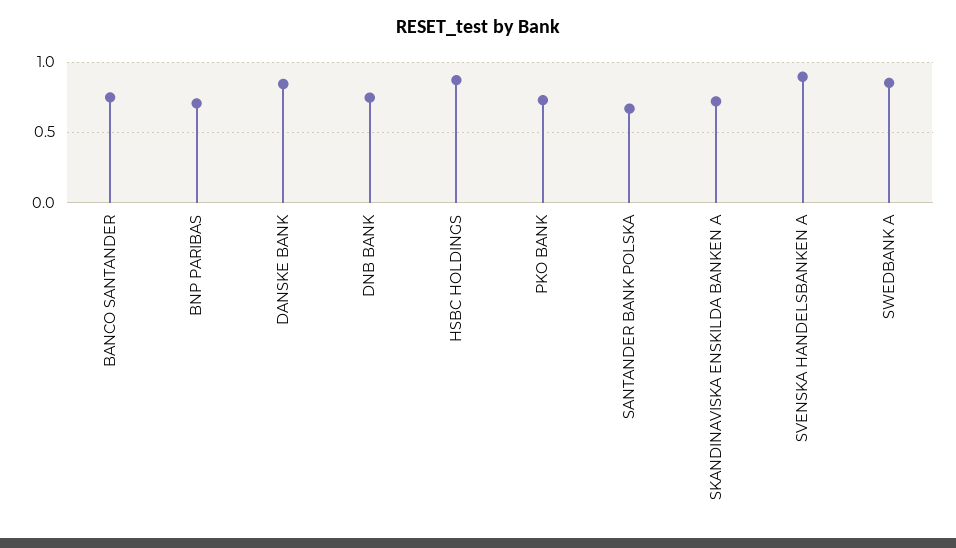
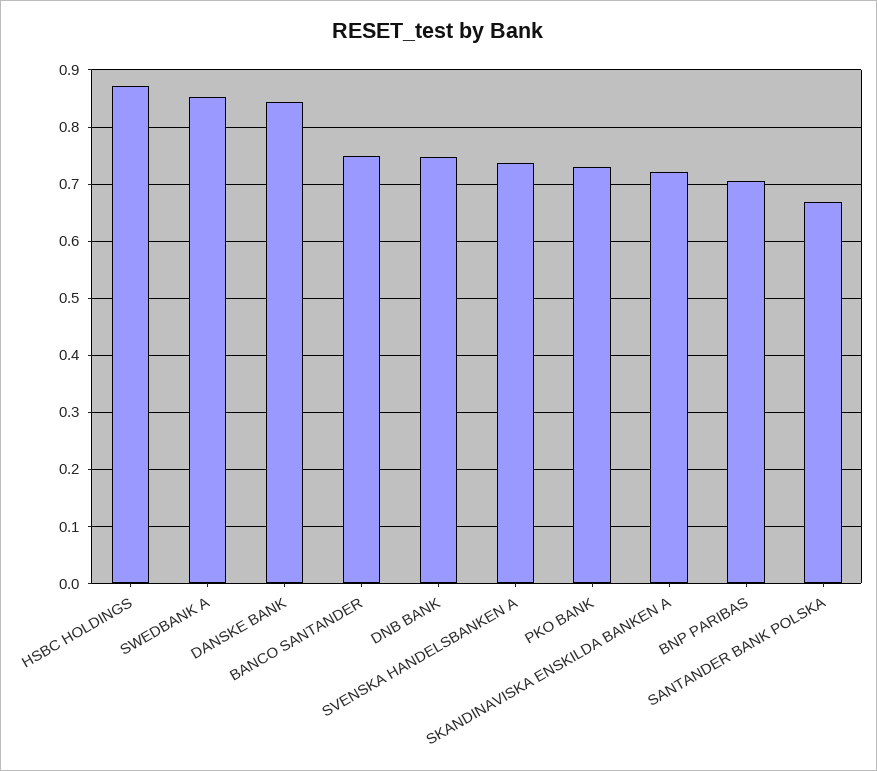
SVENSKA HANDELSBANKEN A: 0.9 -> 0.74

